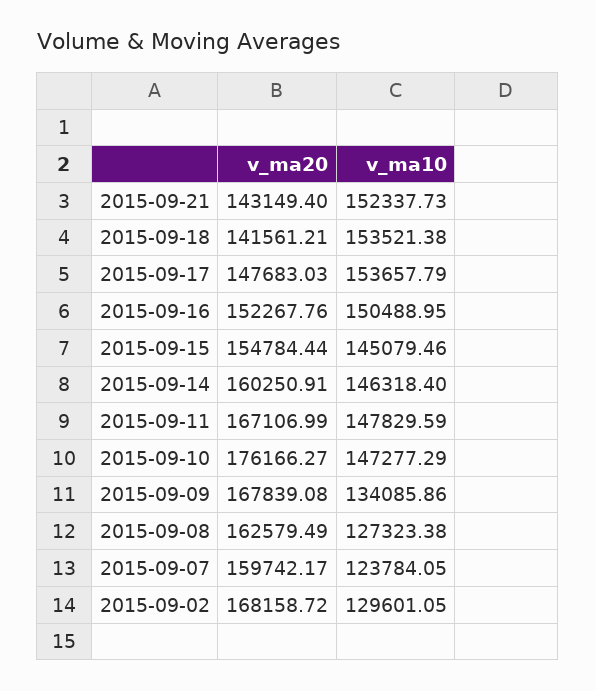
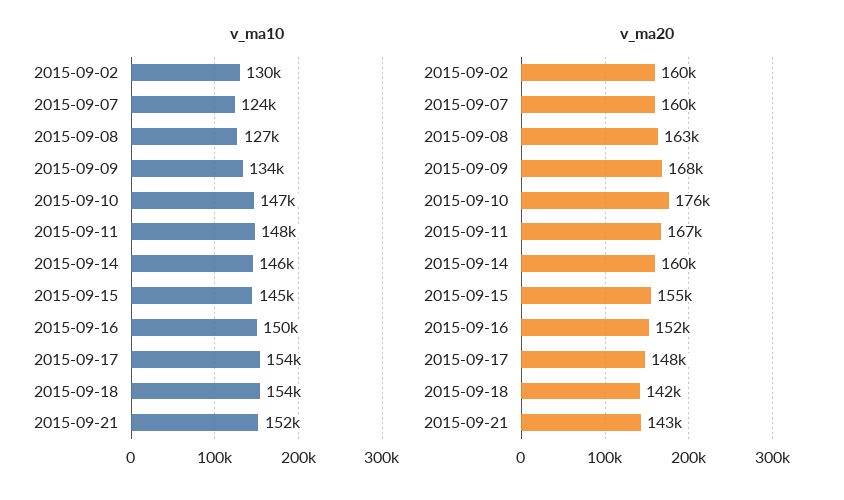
v_ma20, 2015-09-02: 168158.72 -> 160000

